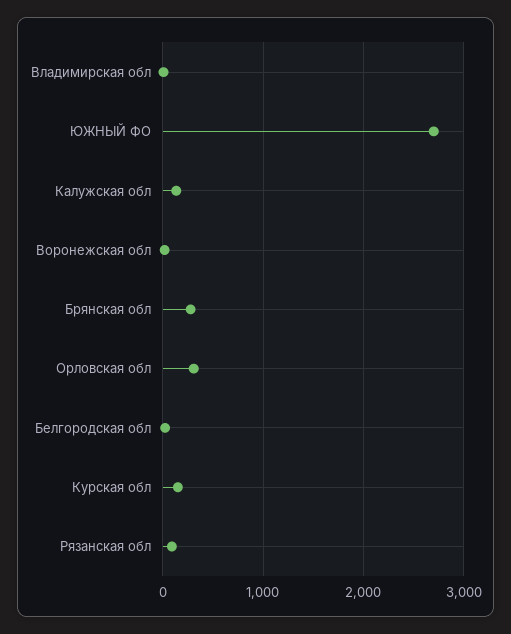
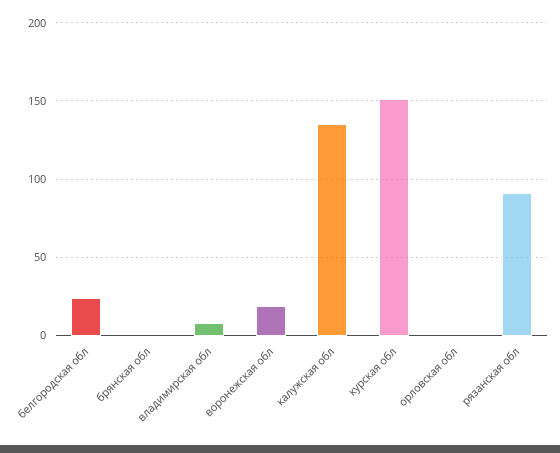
ЮЖНЫЙ ФО: 2700 -> none
Брянская обл: 300 -> 0
Орловская обл: 300 -> 0

